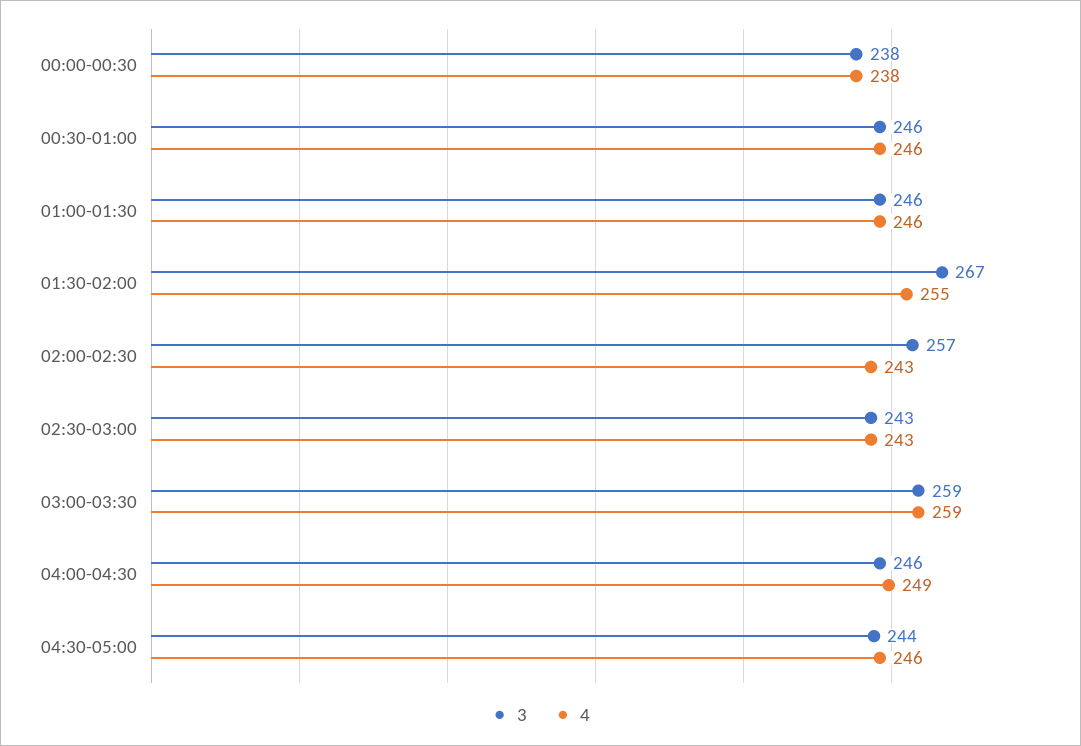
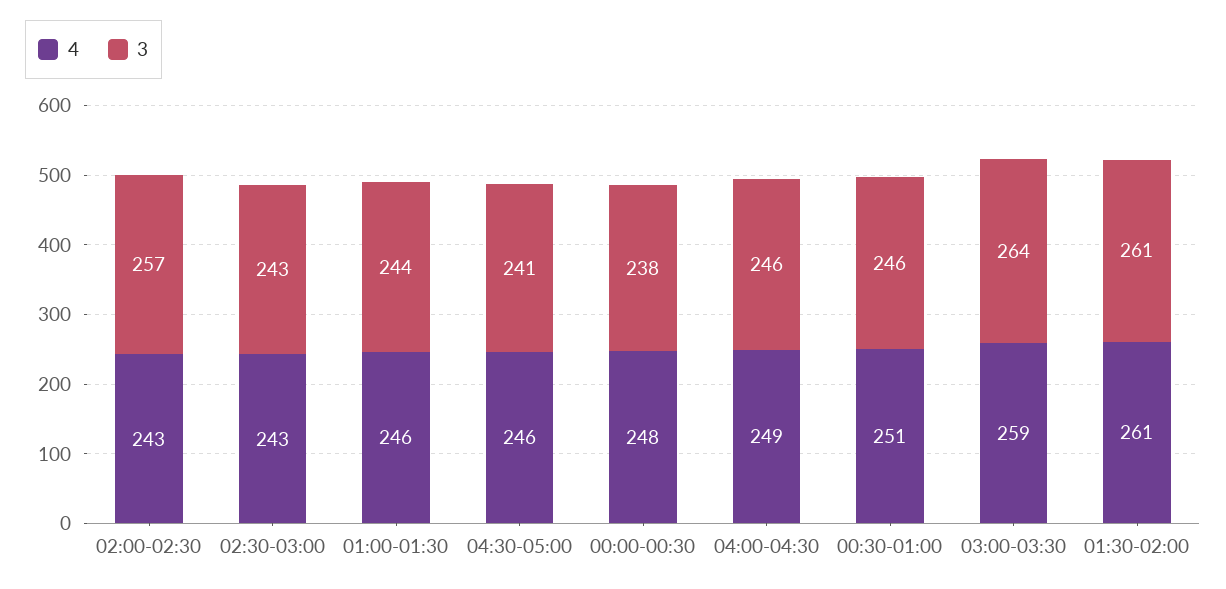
4, 00:00-00:30: 238 -> 248
4, 00:30-01:00: 246 -> 251
3, 01:00-01:30: 246 -> 244
3, 01:30-02:00: 267 -> 261
4, 01:30-02:00: 255 -> 261
3, 03:00-03:30: 259 -> 264
3, 04:30-05:00: 244 -> 241

